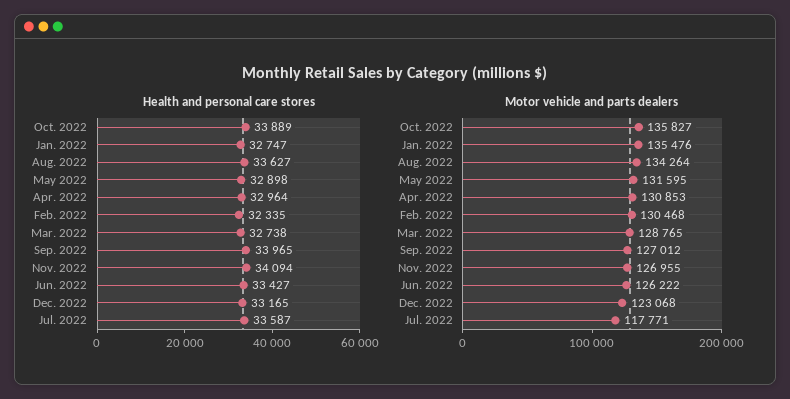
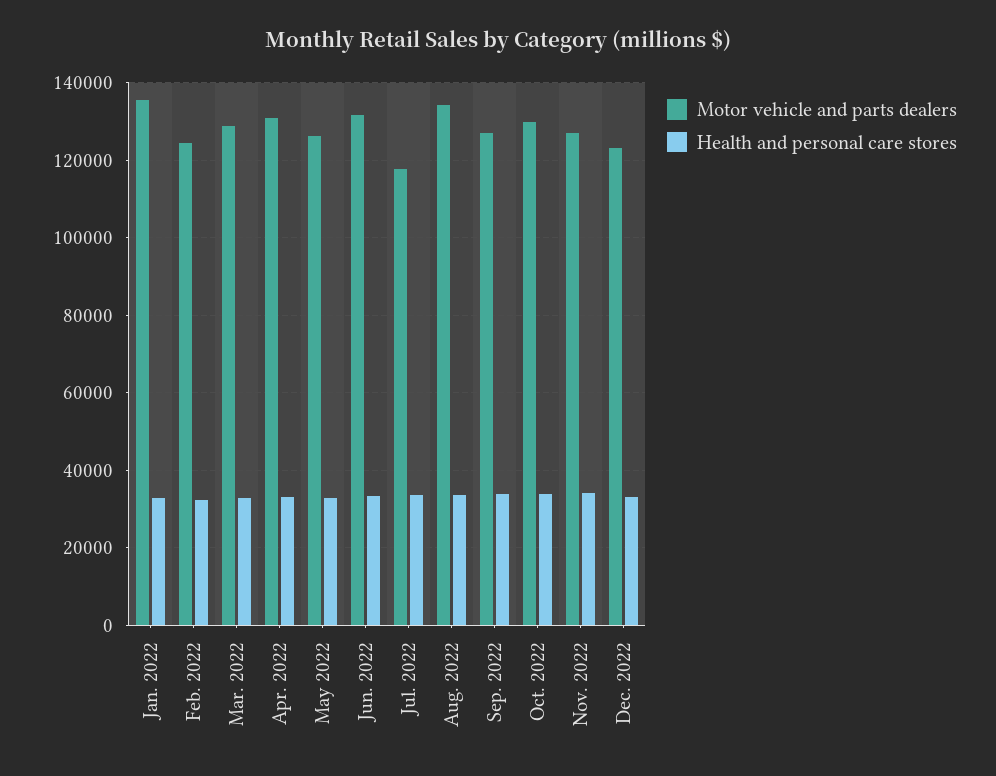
Motor vehicle and parts dealers, Oct. 2022: 135827 -> 130000
Motor vehicle and parts dealers, May 2022: 131595 -> 126000
Motor vehicle and parts dealers, Feb. 2022: 130468 -> 124000
Motor vehicle and parts dealers, Jun. 2022: 126222 -> 132000

